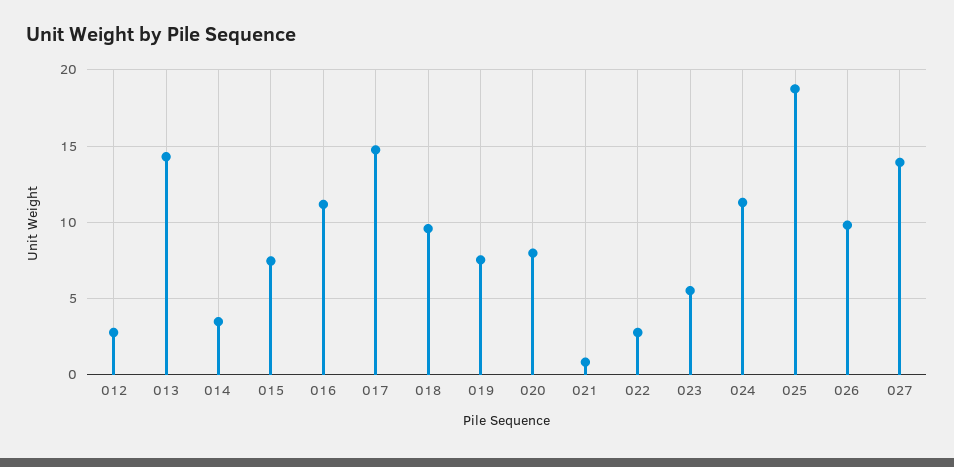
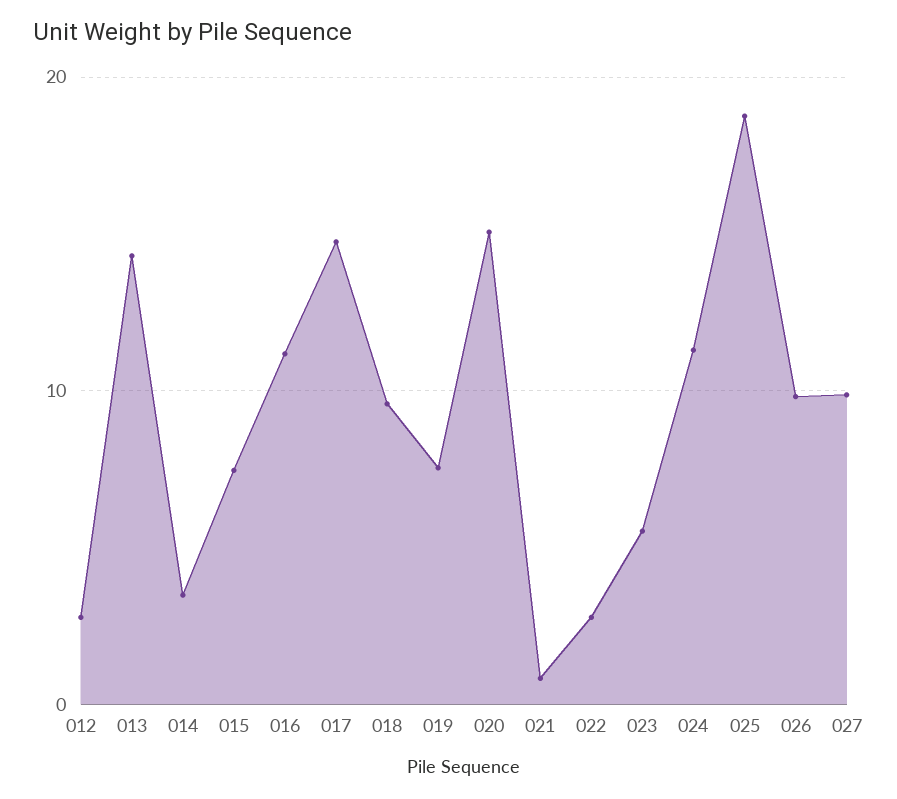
020: 8 -> 15
027: 14 -> 10

